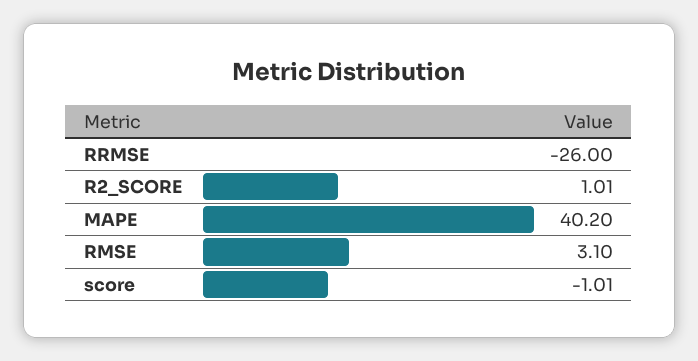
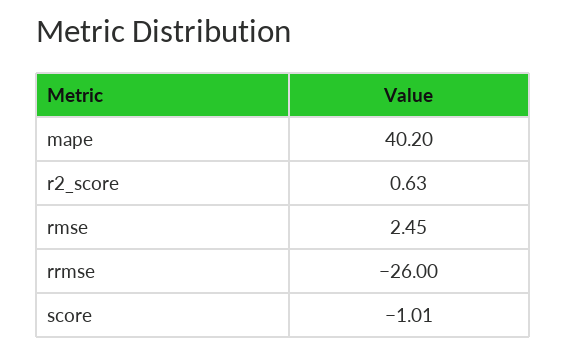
R2_SCORE: 1.01 -> 0.63
RMSE: 3.1 -> 2.45

